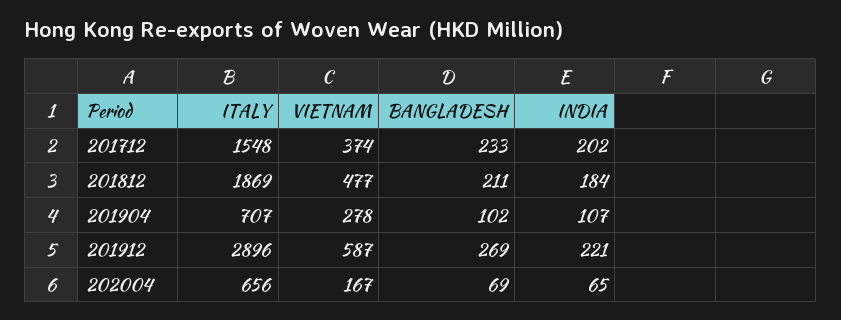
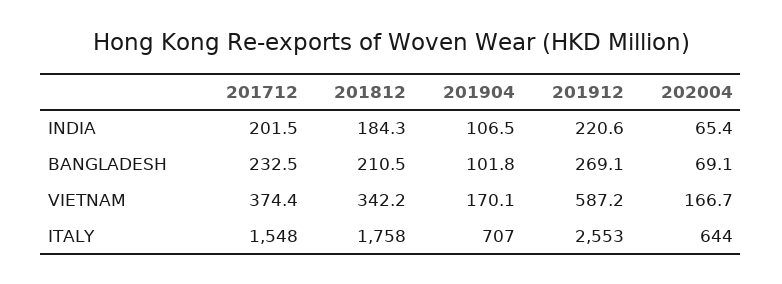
ITALY, 201812: 1869 -> 1758
VIETNAM, 201812: 477 -> 342.2
VIETNAM, 201904: 278 -> 170.1
ITALY, 201912: 2896 -> 2553
ITALY, 202004: 656 -> 644

